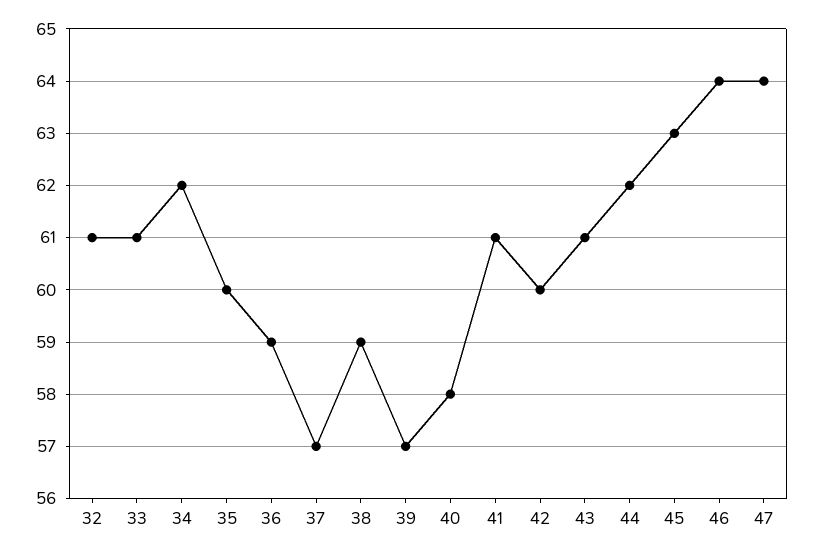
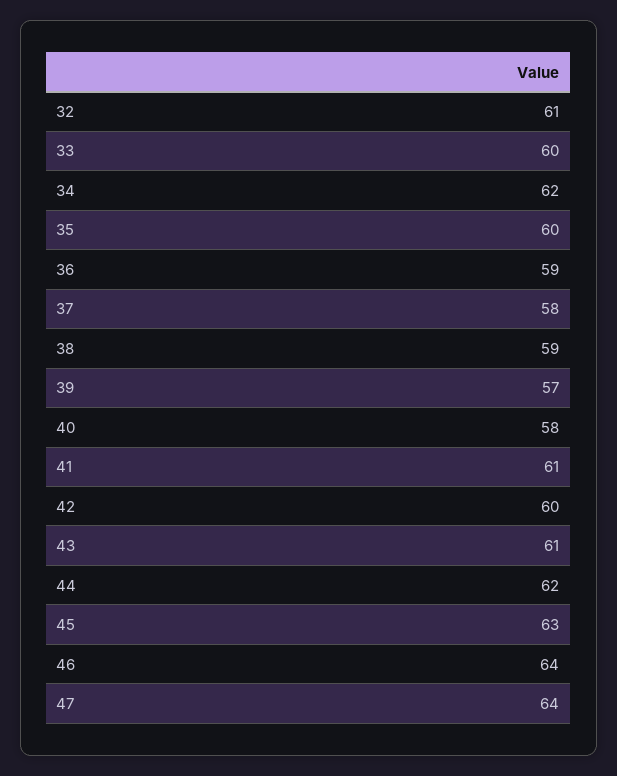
33: 61 -> 60
37: 57 -> 58

